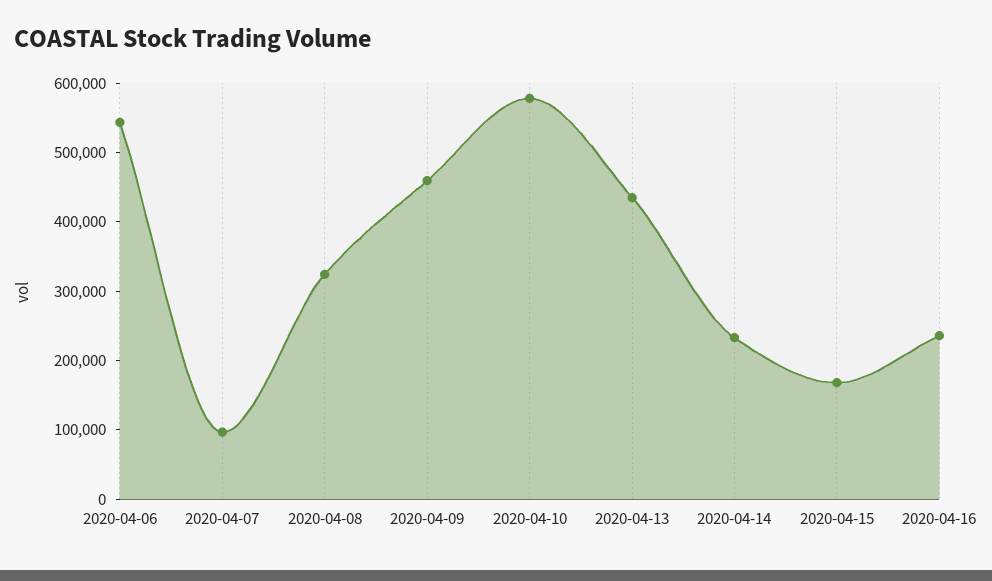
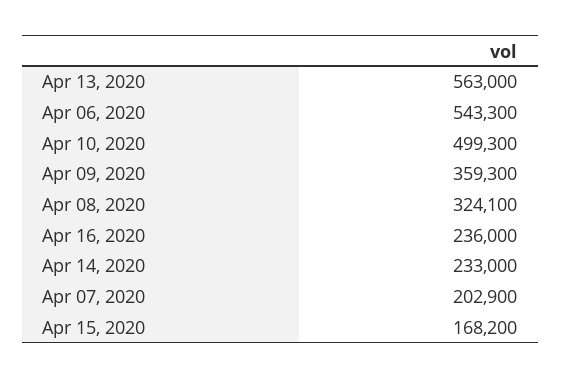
2020-04-07: 100000 -> 202900
2020-04-09: 460000 -> 359300
2020-04-10: 580000 -> 499300
2020-04-13: 440000 -> 563000

